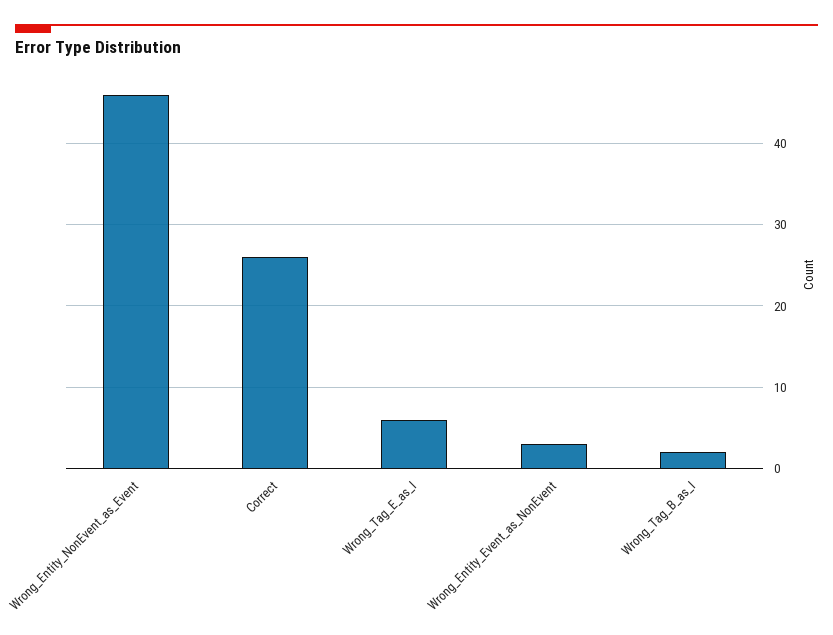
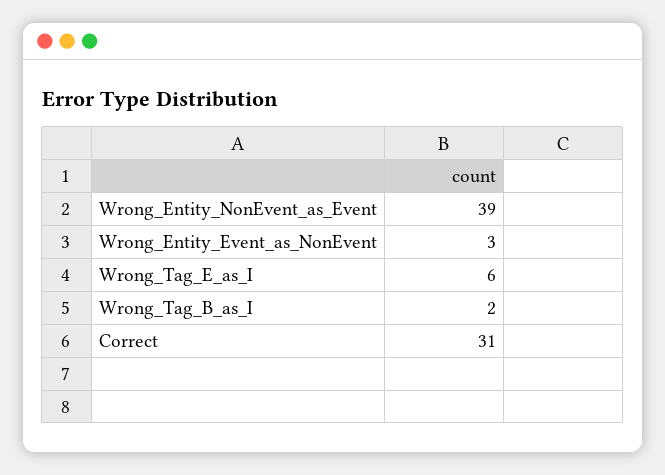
Wrong_Entity_NonEvent_as_Event: 46 -> 39
Correct: 26 -> 31

